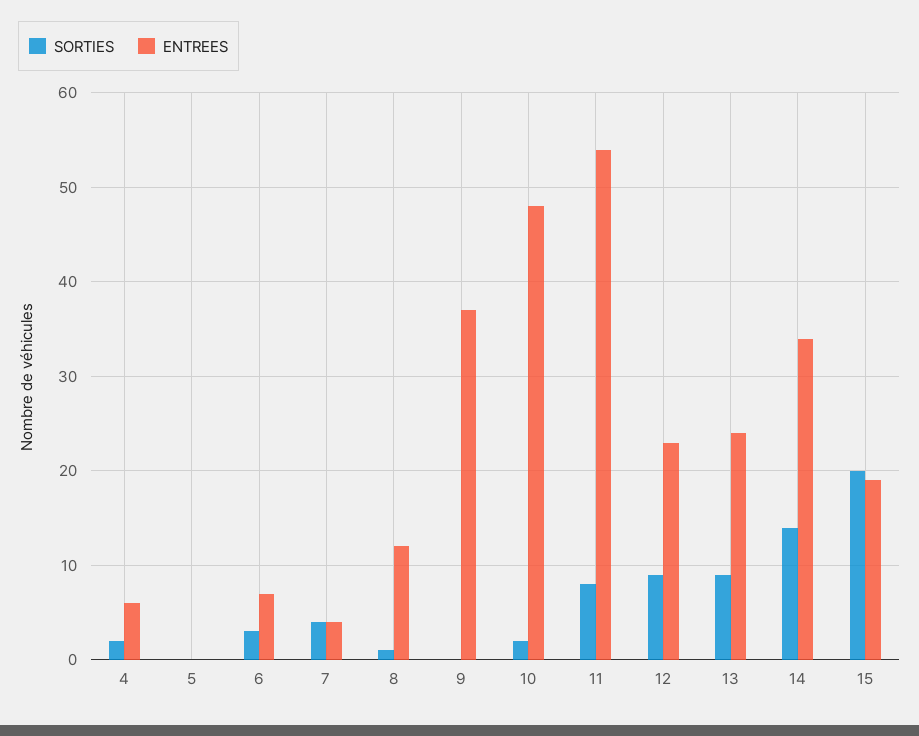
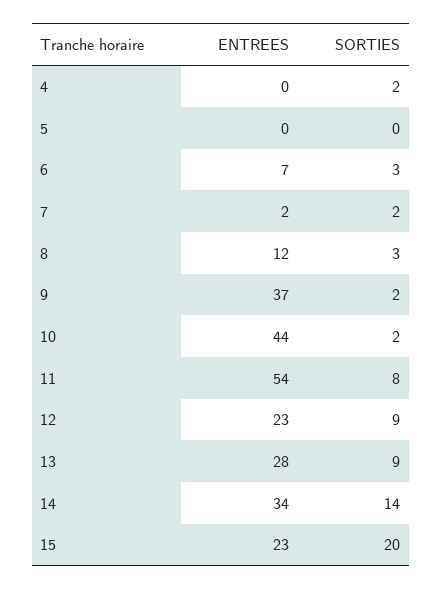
ENTREES, 4: 6 -> 0
SORTIES, 7: 4 -> 2
ENTREES, 7: 4 -> 2
SORTIES, 8: 1 -> 3
SORTIES, 9: 0 -> 2
ENTREES, 10: 48 -> 44
ENTREES, 13: 24 -> 28
ENTREES, 15: 19 -> 23

